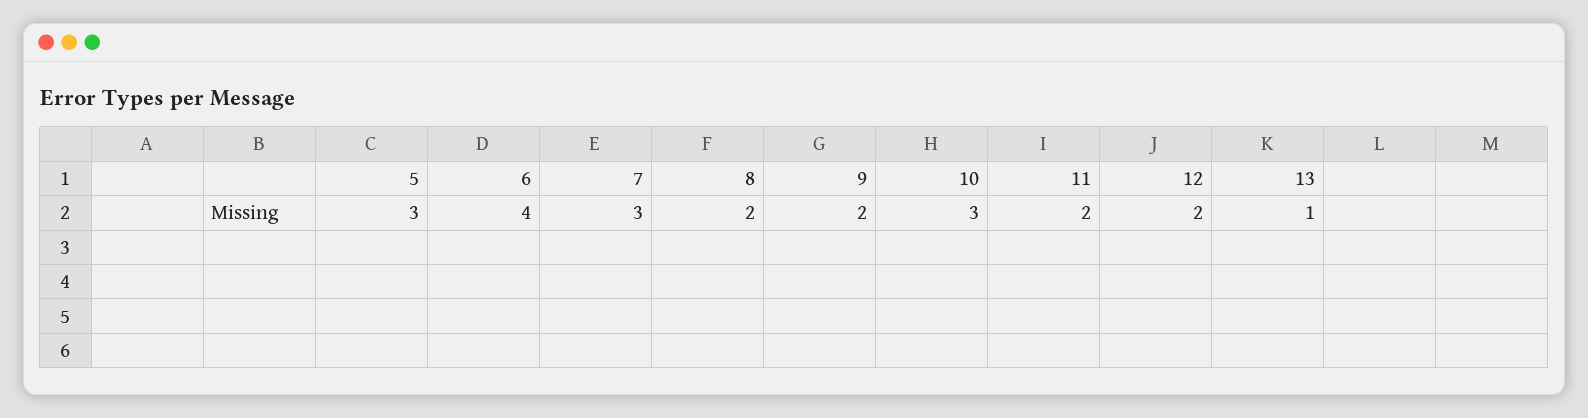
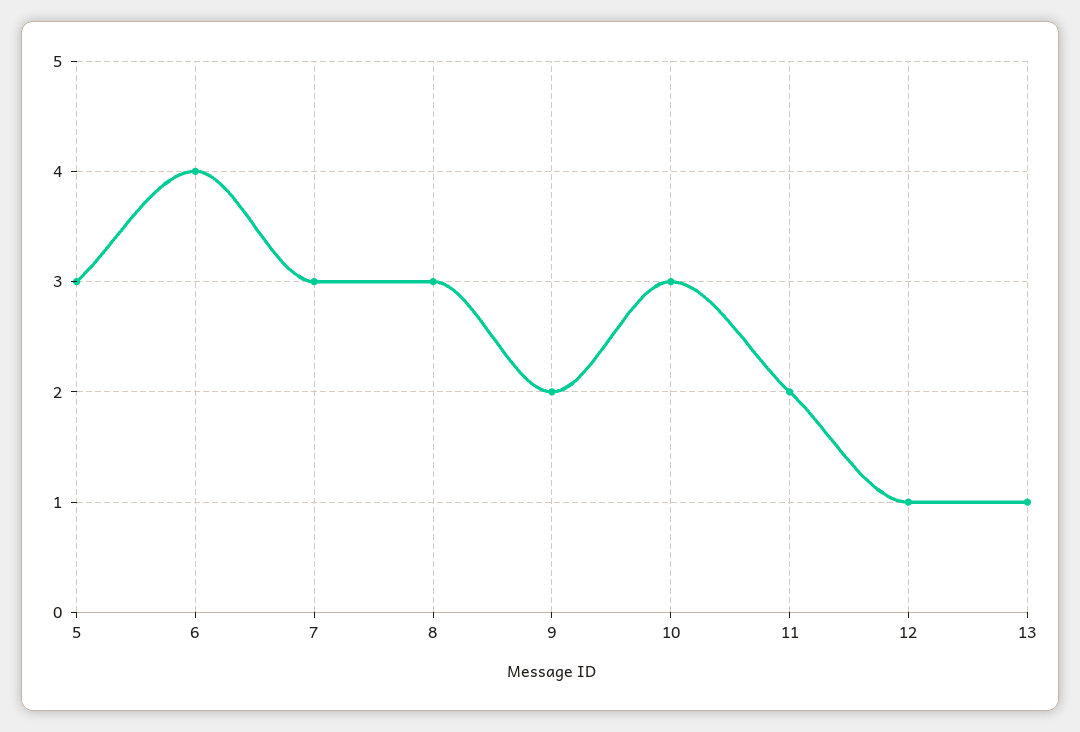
8: 2 -> 3
12: 2 -> 1

